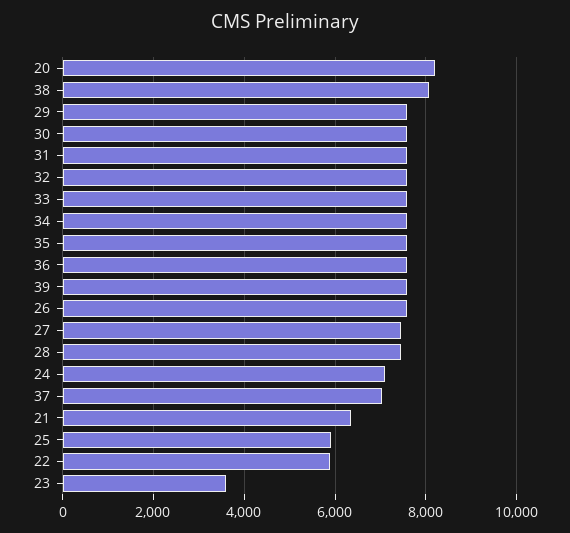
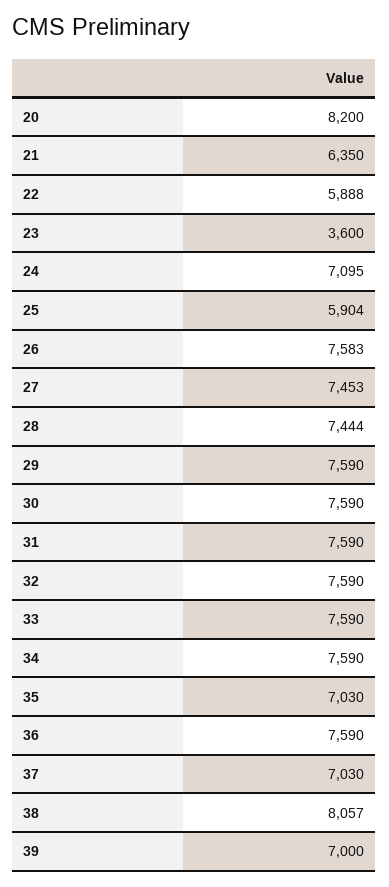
35: 7600 -> 7030
39: 7600 -> 7000

